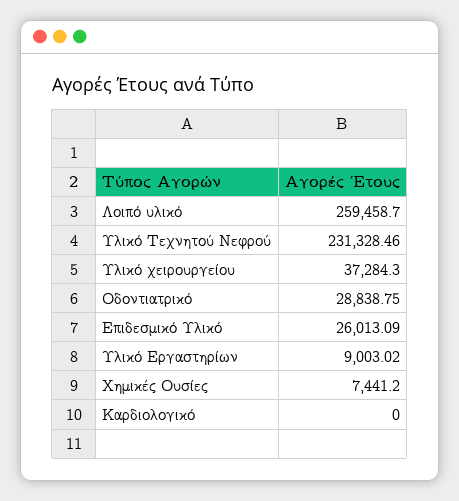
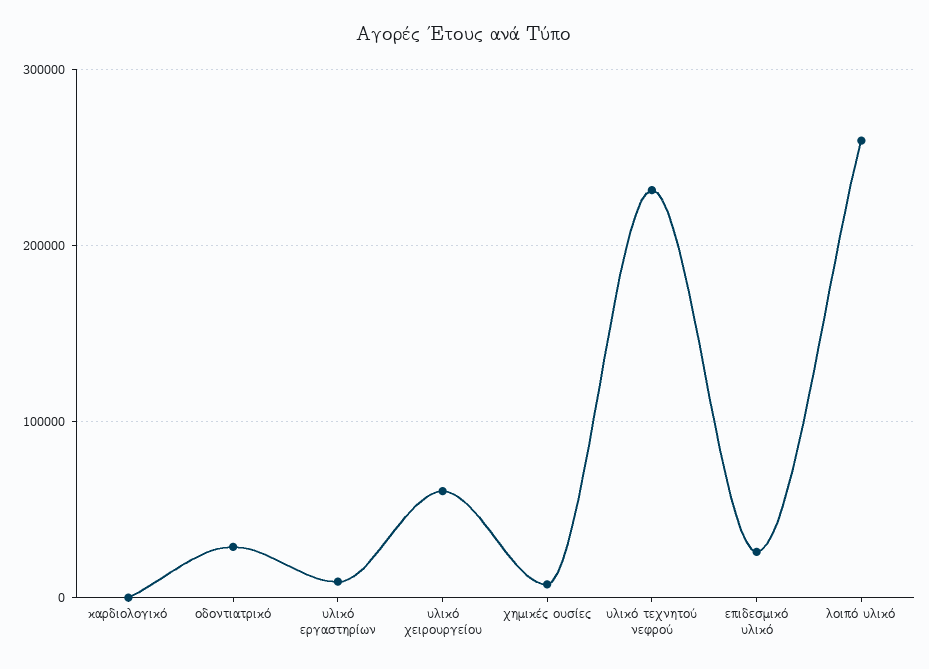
Υλικό χειρουργείου: 37284.3 -> 60000

